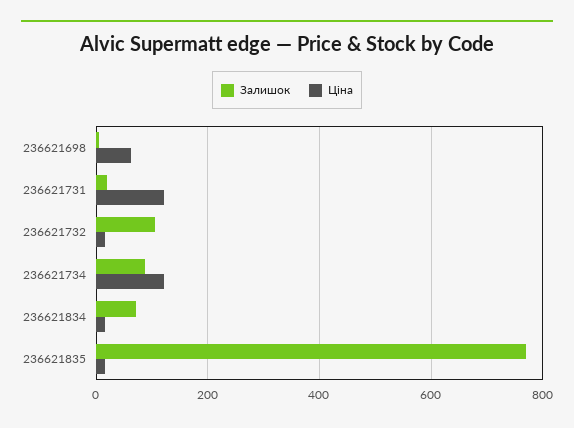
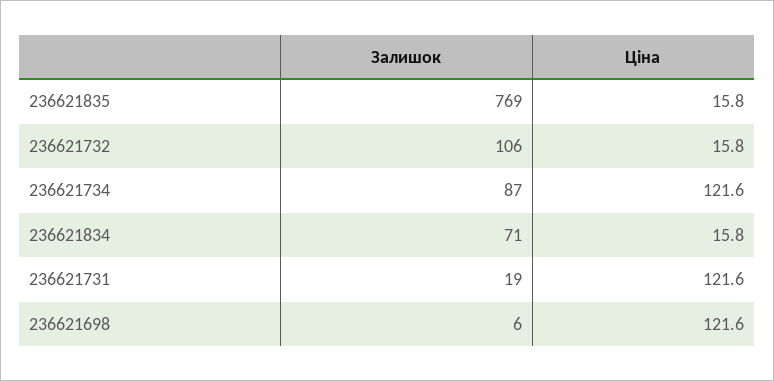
Ціна, 236621698: 60 -> 121.6

